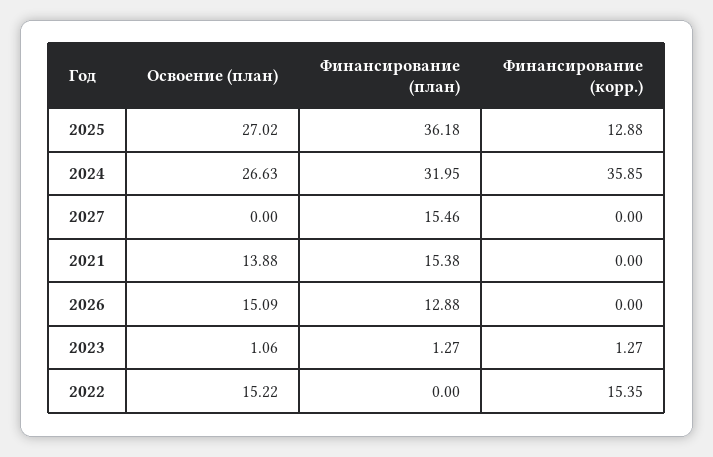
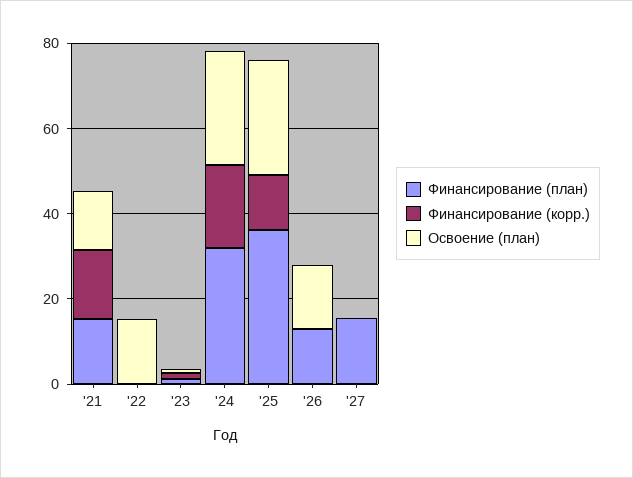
Финансирование (корр.), 2024: 35.85 -> 20
Финансирование (корр.), 2021: 0 -> 15
Финансирование (корр.), 2022: 15.35 -> 0

